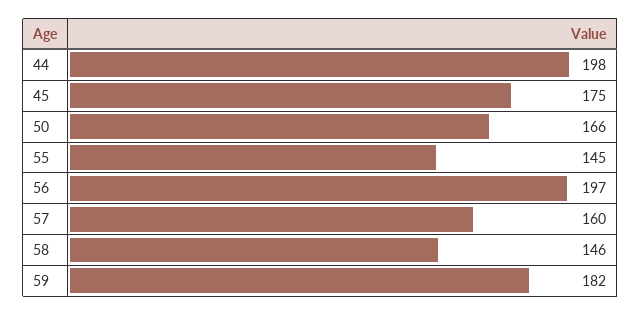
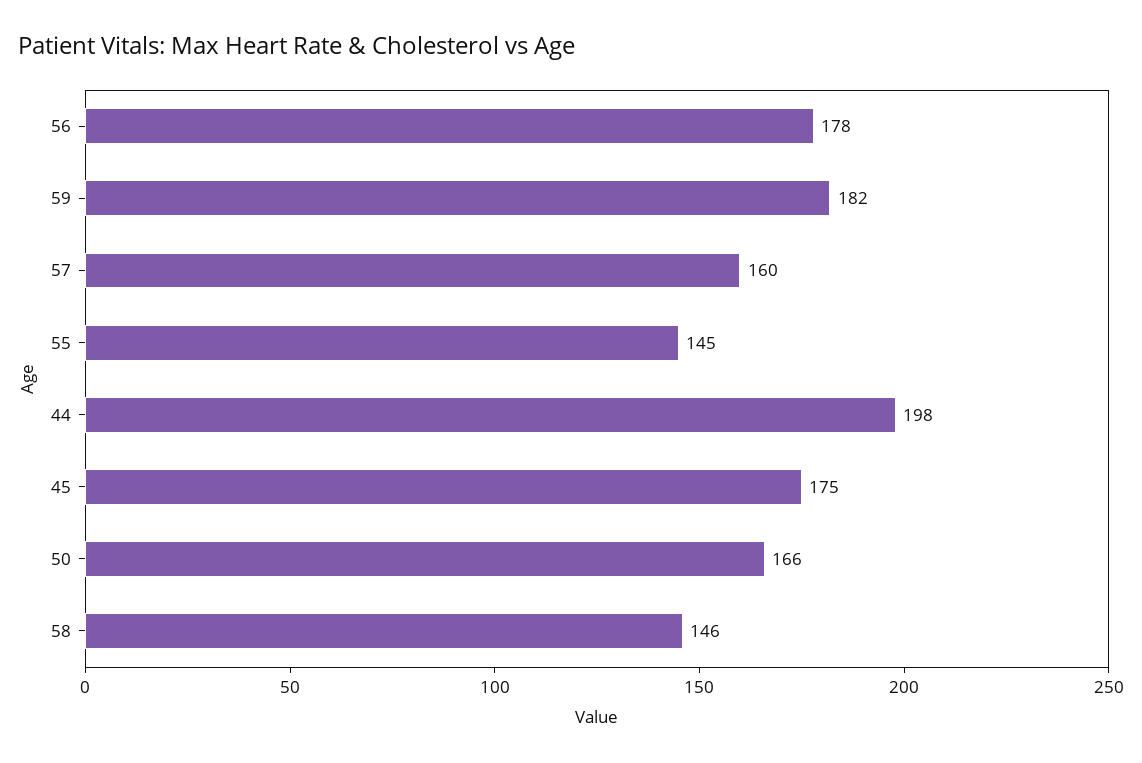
56: 197 -> 178

